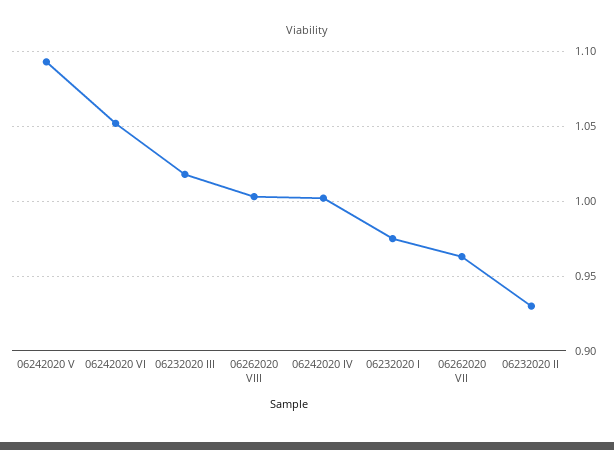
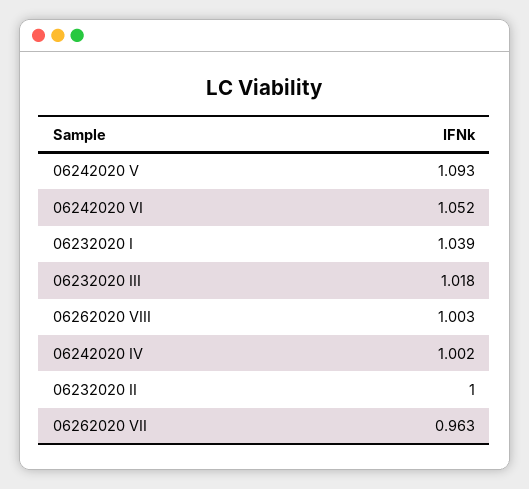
06232020 I: 0.975 -> 1.039
06232020 II: 0.93 -> 1

